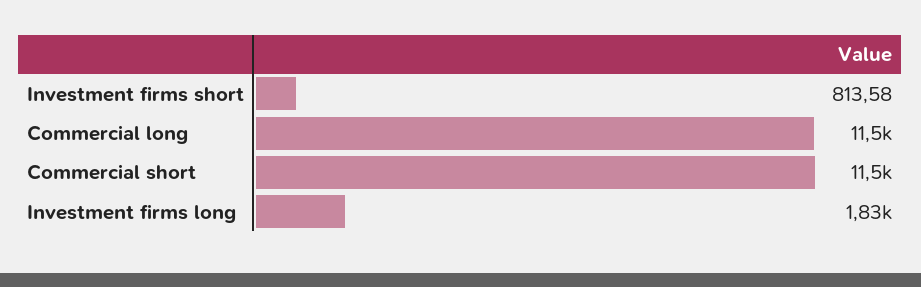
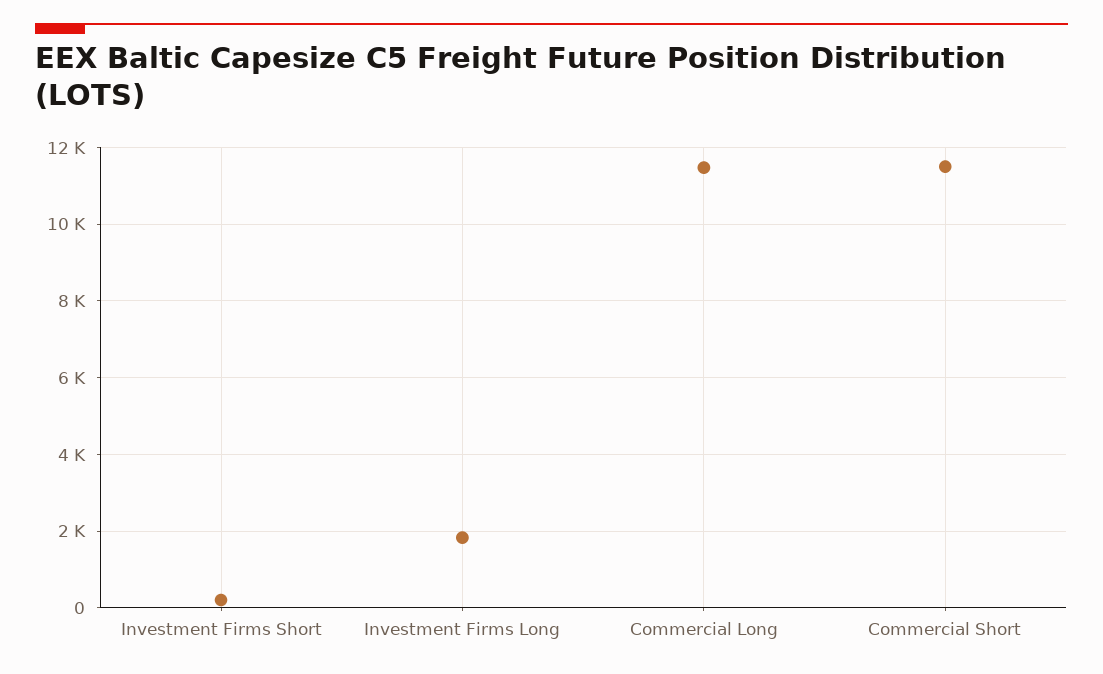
Investment firms short: 813.58 -> 200

